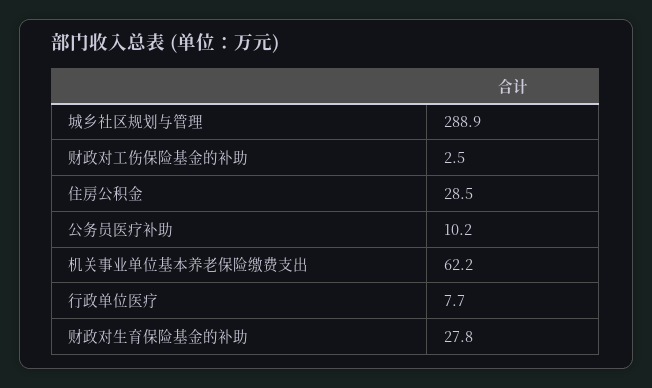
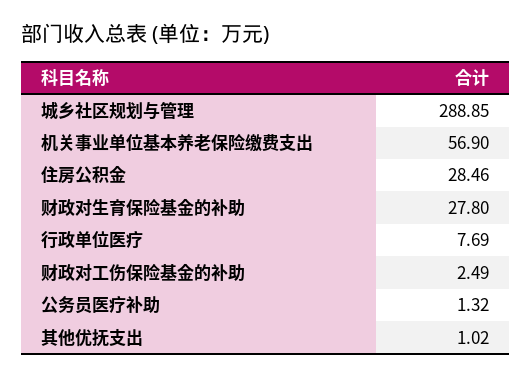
公务员医疗补助: 10.2 -> 1.32
机关事业单位基本养老保险缴费支出: 62.2 -> 56.9
其他优抚支出: none -> 1.02

